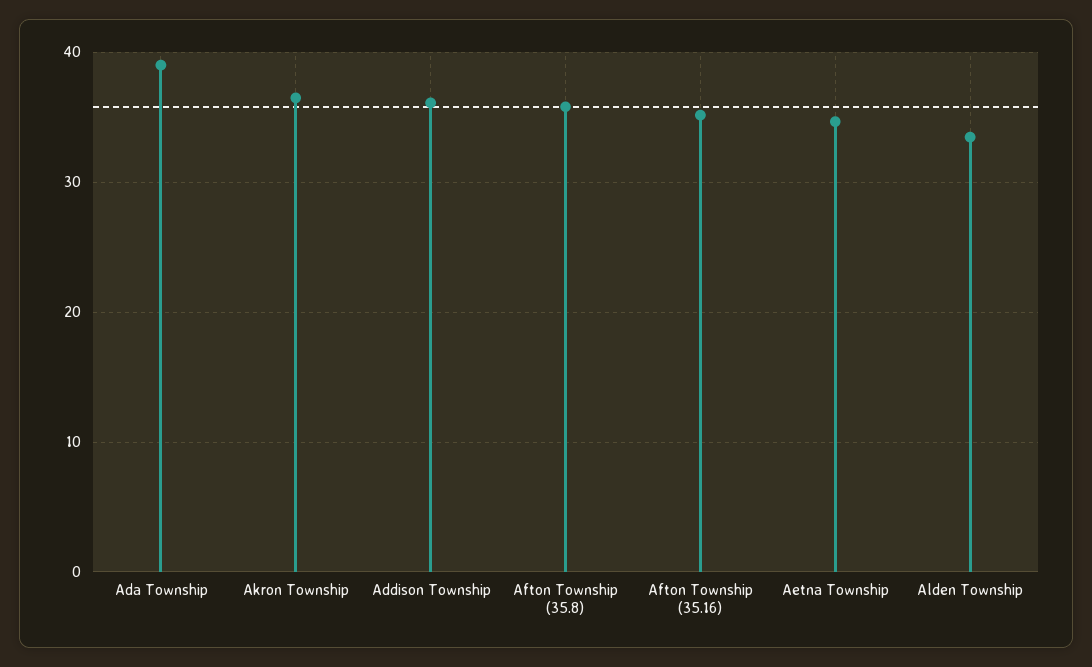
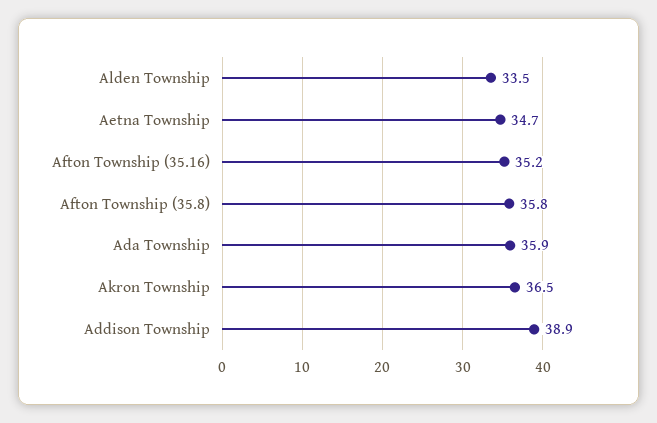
Ada Township: 39 -> 35.9
Addison Township: 36 -> 38.9

